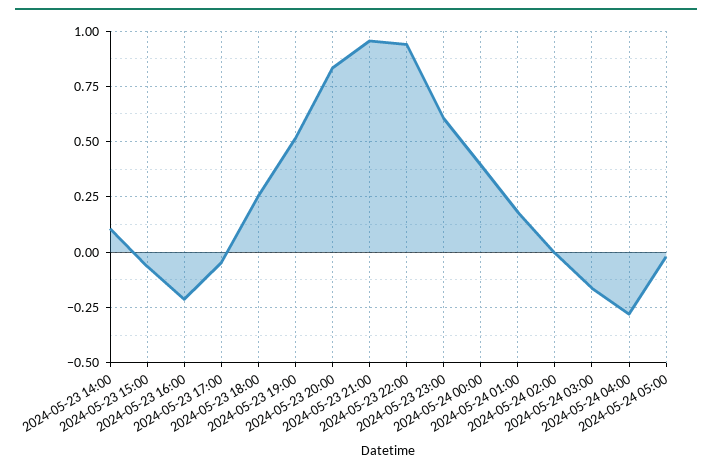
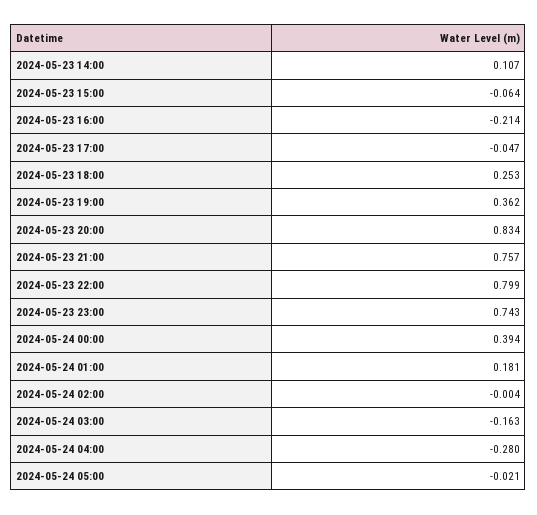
2024-05-23 19:00: 0.5 -> 0.362
2024-05-23 21:00: 0.95 -> 0.757
2024-05-23 22:00: 0.95 -> 0.799
2024-05-23 23:00: 0.6 -> 0.743

